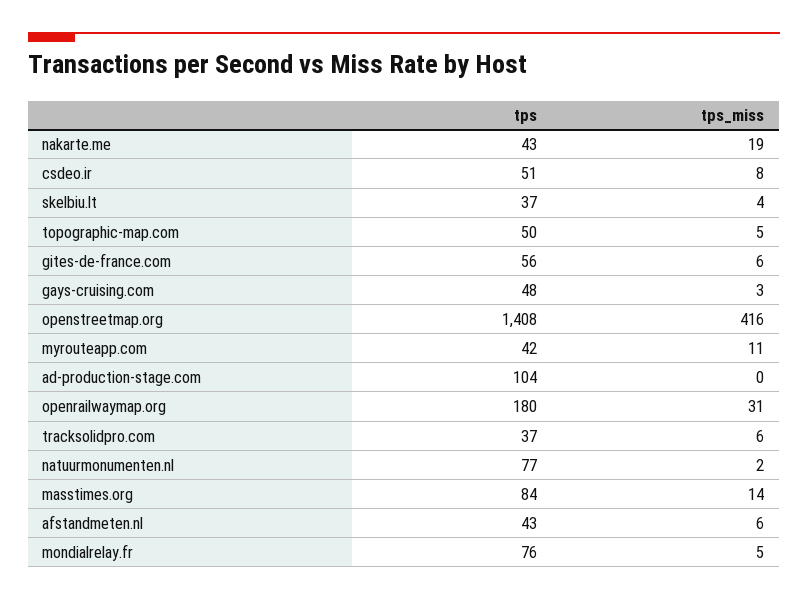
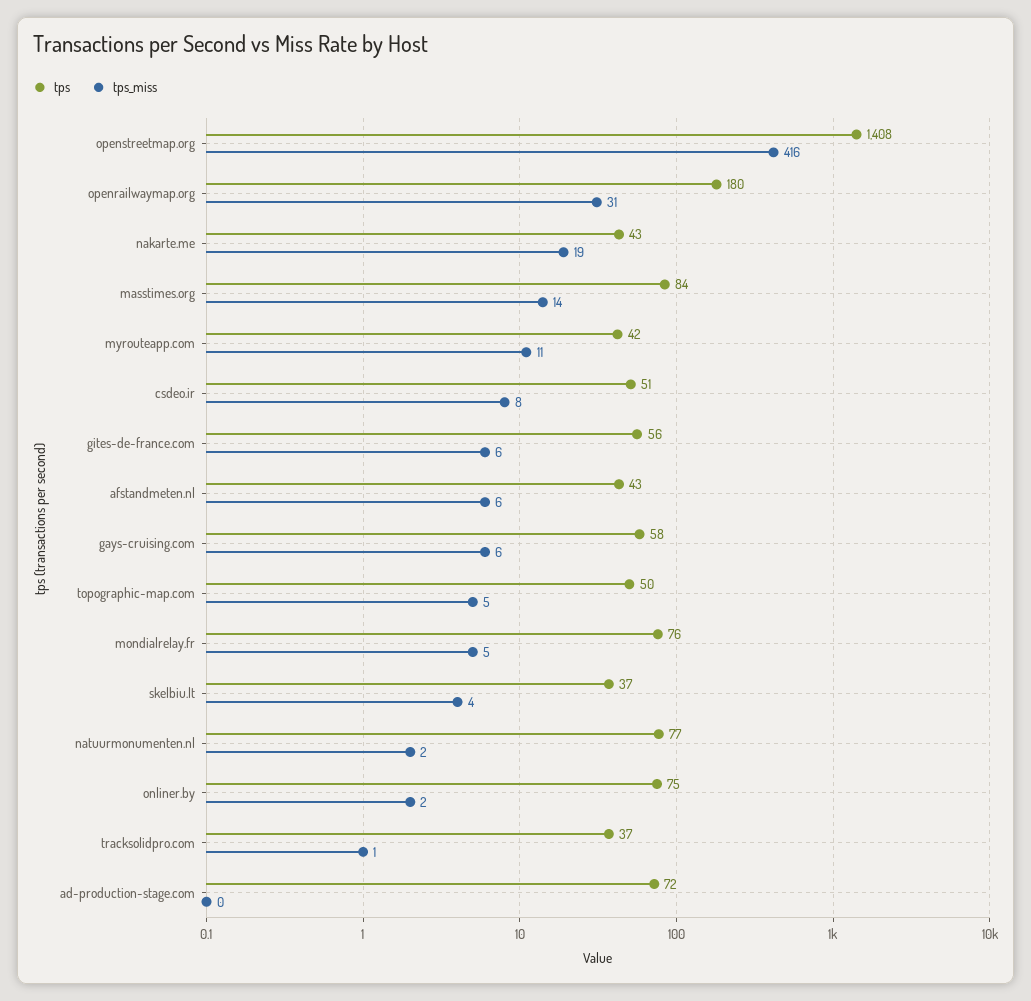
tps, gays-cruising.com: 48 -> 58
tps_miss, gays-cruising.com: 3 -> 6
tps, ad-production-stage.com: 104 -> 72
tps_miss, tracksolidpro.com: 6 -> 1
tps, onliner.by: none -> 75
tps_miss, onliner.by: none -> 2

